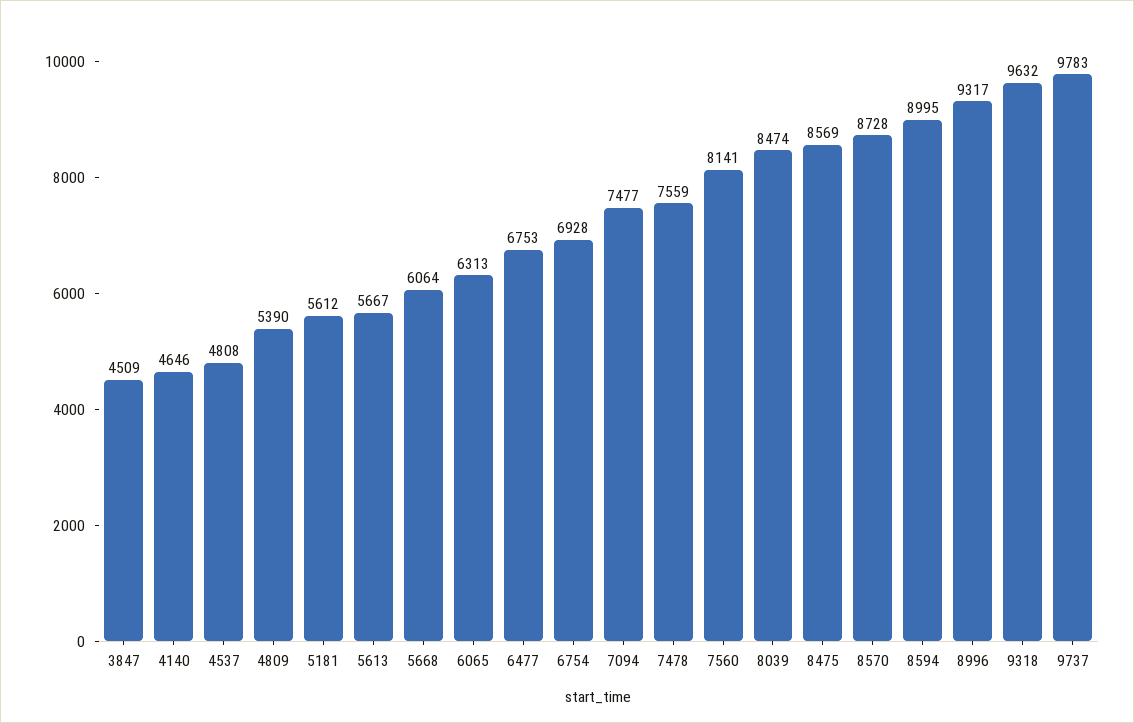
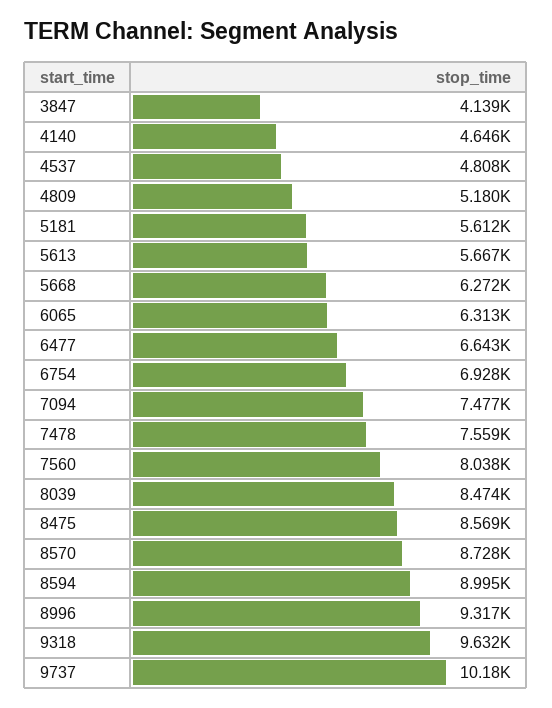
3847: 4509 -> 4139
4809: 5390 -> 5180
5668: 6064 -> 6272
6477: 6753 -> 6643
7560: 8141 -> 8038
9737: 9783 -> 10180

